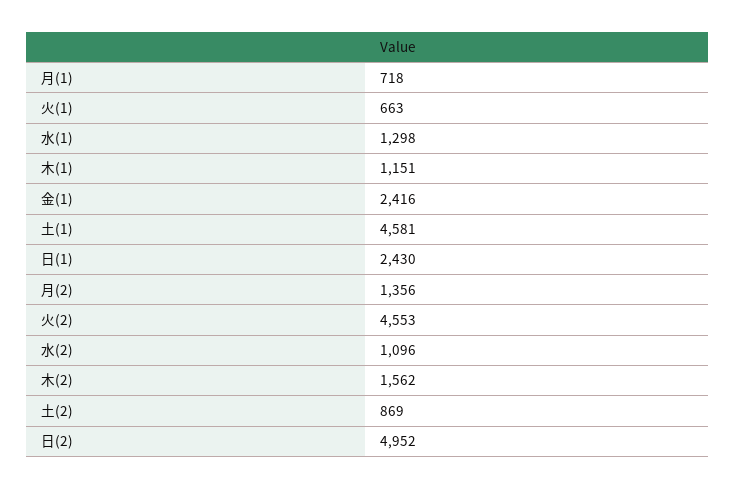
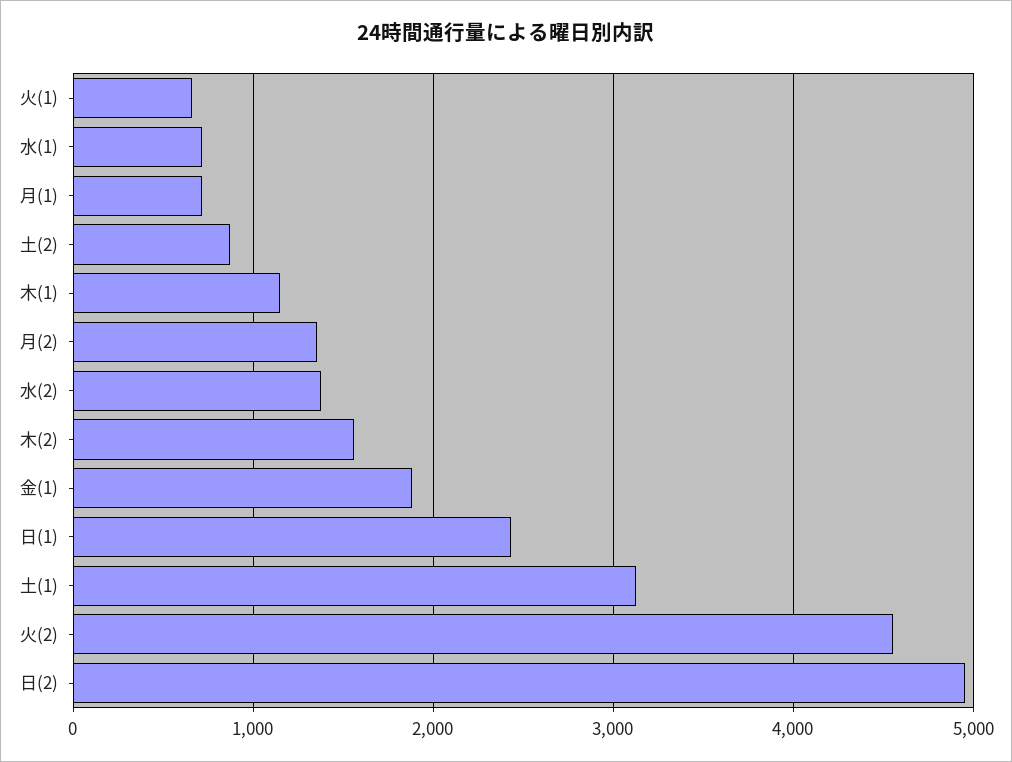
水(1): 1298 -> 700
金(1): 2416 -> 1900
土(1): 4581 -> 3100
水(2): 1096 -> 1400

